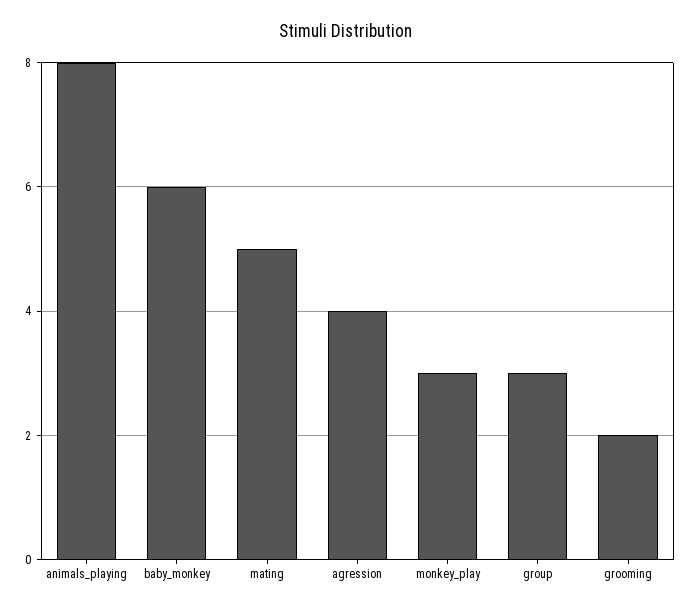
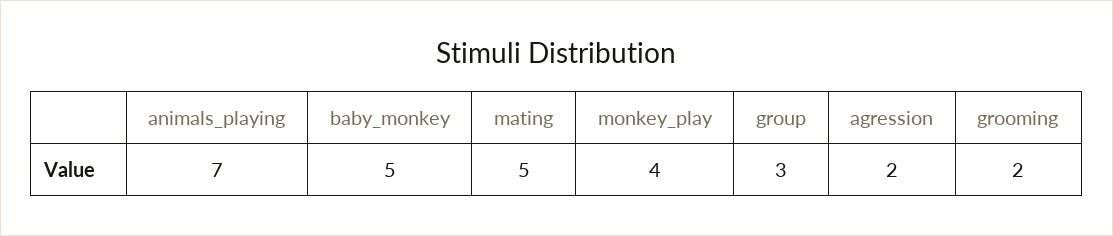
animals_playing: 8 -> 7
baby_monkey: 6 -> 5
agression: 4 -> 2
monkey_play: 3 -> 4

